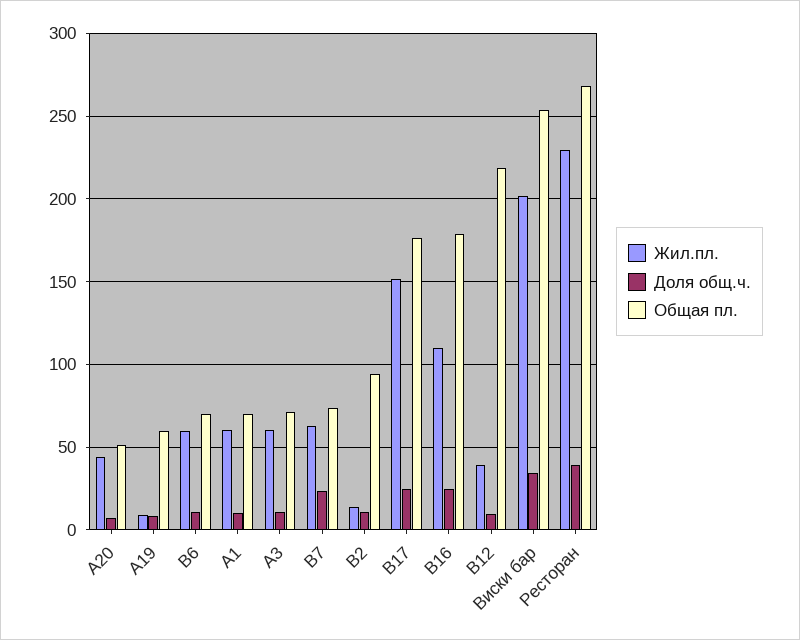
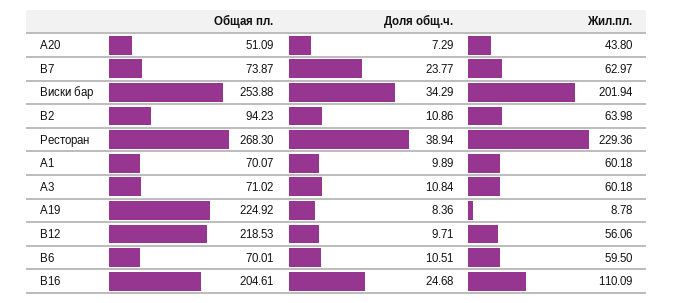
Общая пл., A19: 60 -> 224.92
Жил.пл., B2: 15 -> 63.98
Жил.пл., B17: 150 -> none
Доля общ.ч., B17: 25 -> none
Общая пл., B17: 175 -> none
Общая пл., B16: 180 -> 204.61
Жил.пл., B12: 40 -> 56.06

